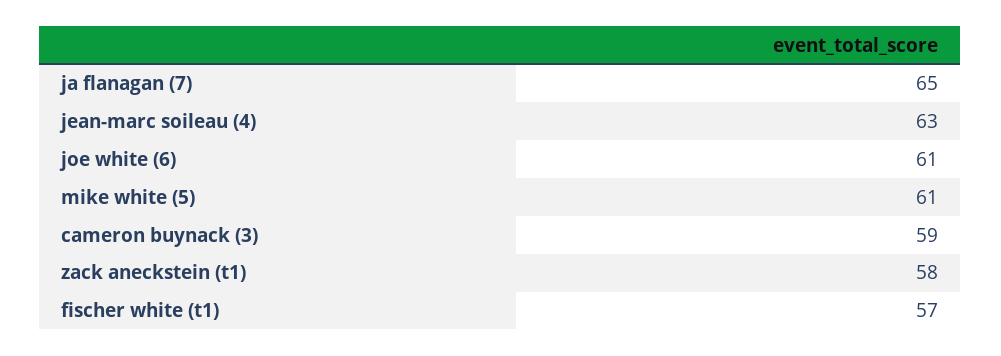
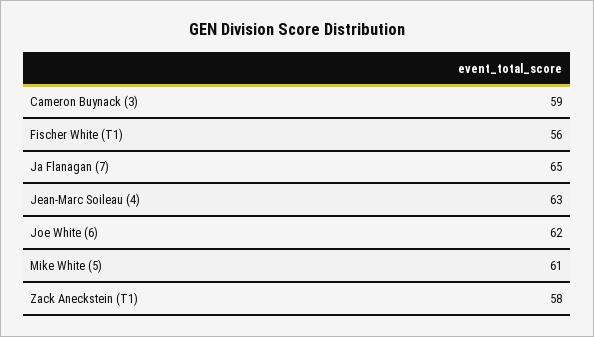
joe white (6): 61 -> 62
fischer white (t1): 57 -> 56

